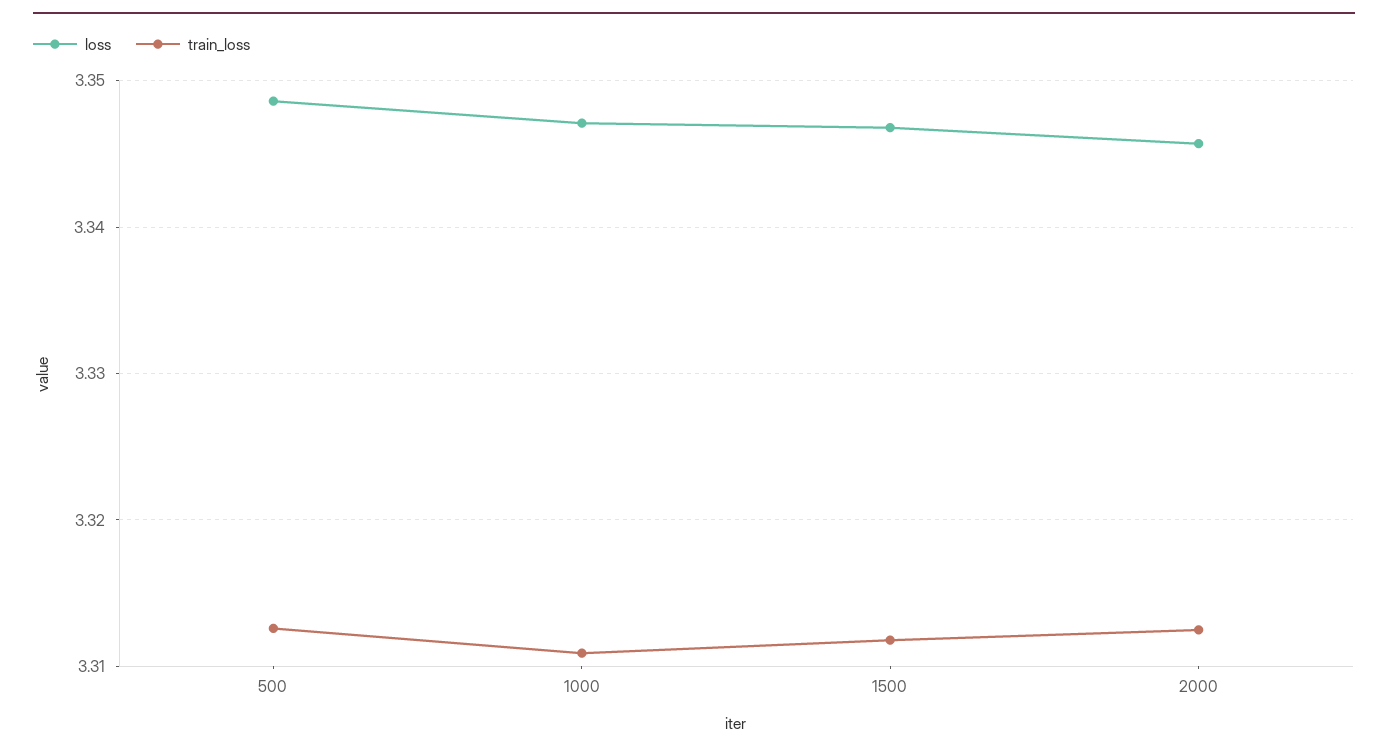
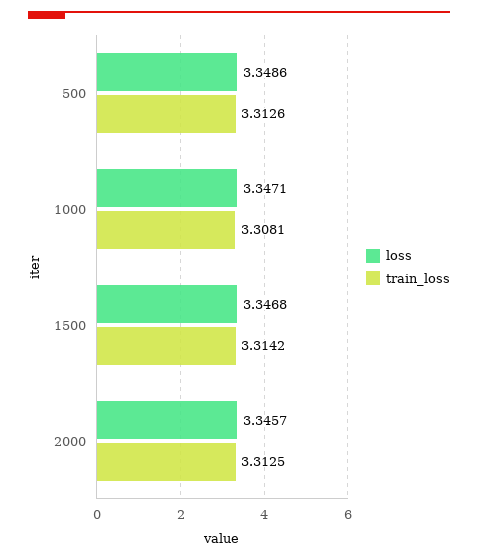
train_loss, 1000: 3.311 -> 3.3081
train_loss, 1500: 3.312 -> 3.3142

